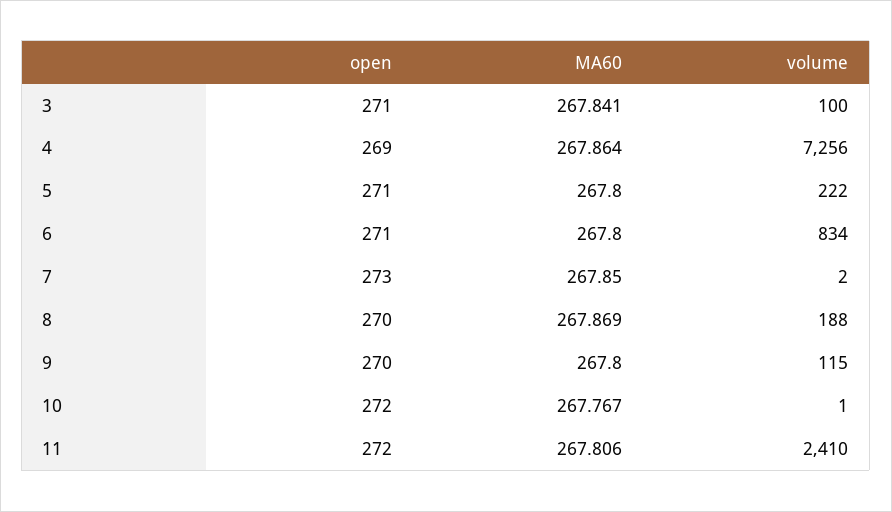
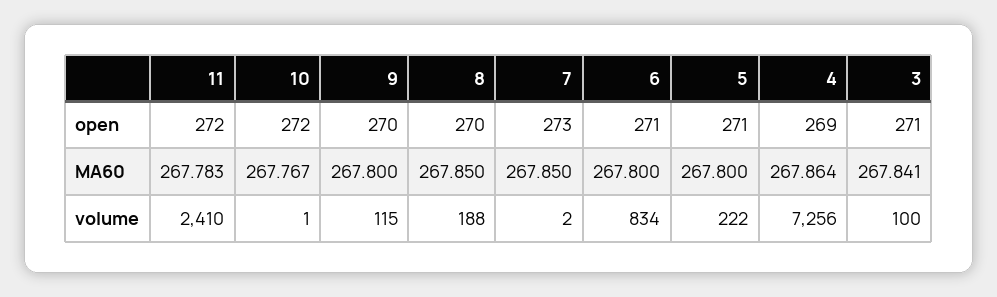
MA60, 8: 267.869 -> 267.85
MA60, 11: 267.806 -> 267.783

